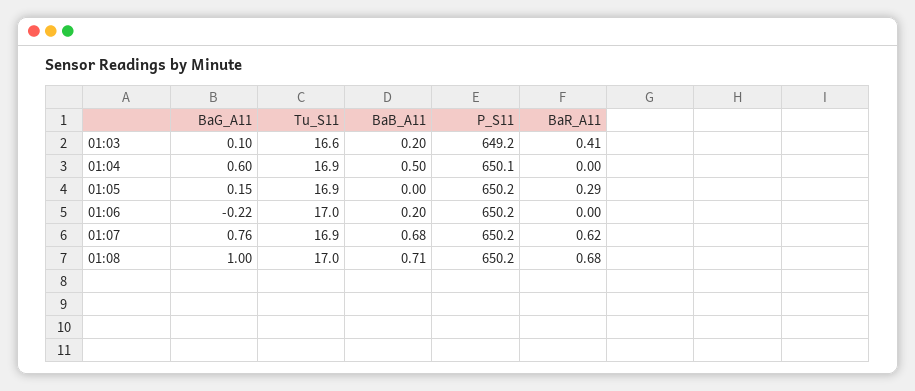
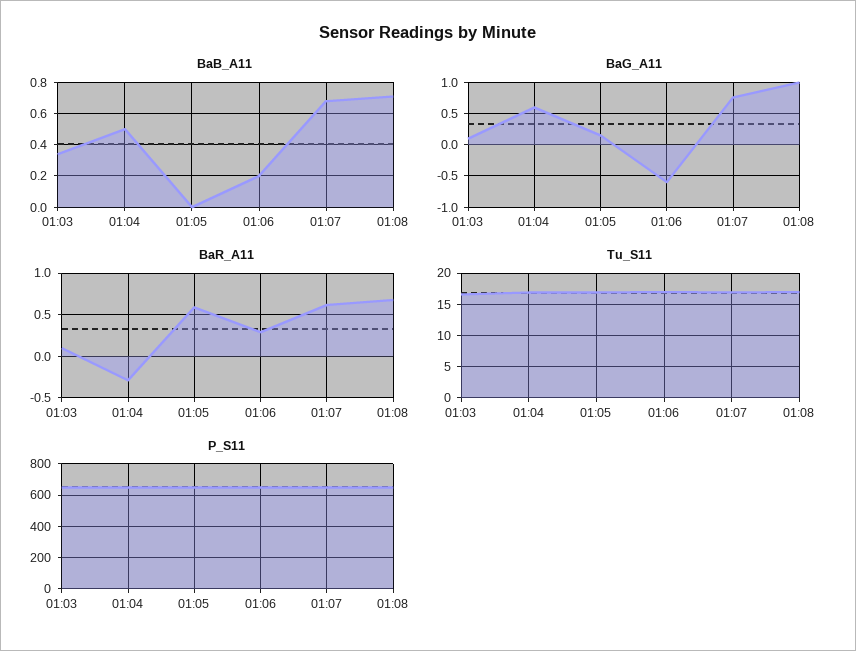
BaB_A11, 01:03: 0.2 -> 0.35
BaR_A11, 01:03: 0.41 -> 0.1
BaR_A11, 01:04: 0 -> -0.3
BaR_A11, 01:05: 0.29 -> 0.6
BaG_A11, 01:06: -0.22 -> -0.6
BaR_A11, 01:06: 0 -> 0.3

